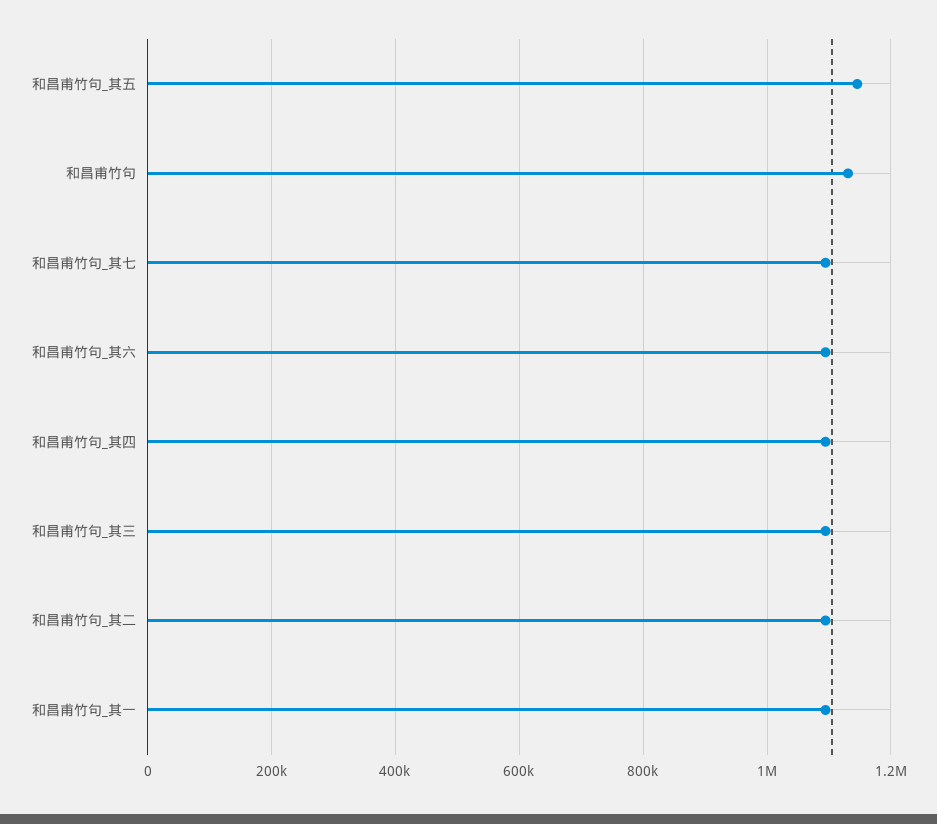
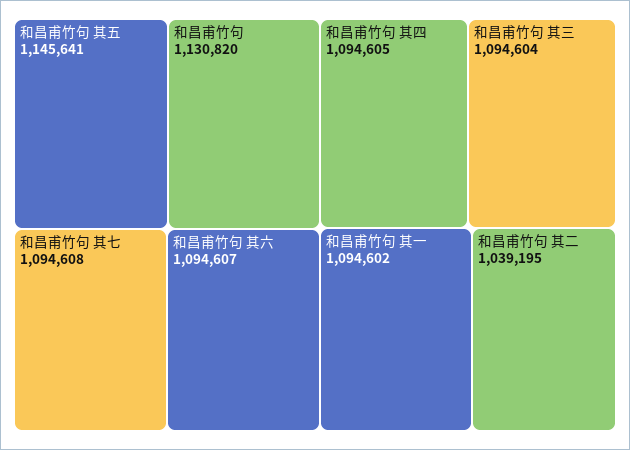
和昌甫竹句_其二: 1100000 -> 1039195

